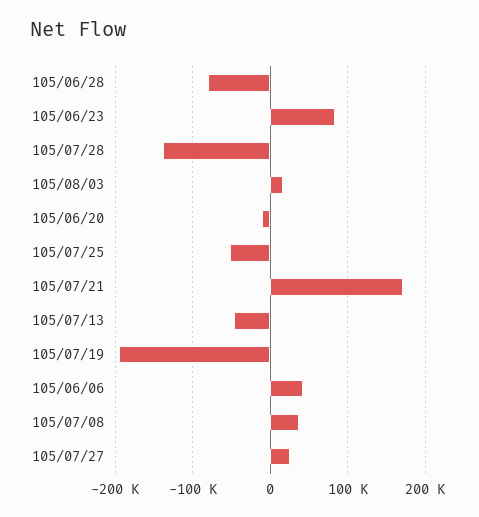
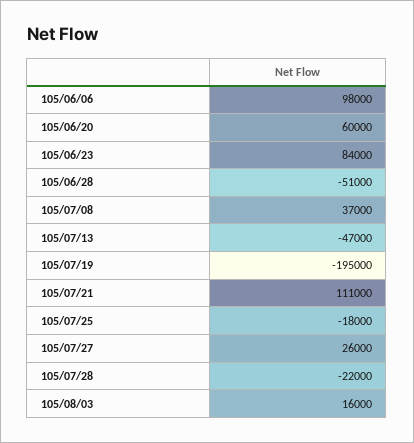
105/06/28: -80000 -> -51000
105/07/28: -140000 -> -22000
105/06/20: -10000 -> 60000
105/07/25: -50000 -> -18000
105/07/21: 170000 -> 111000
105/06/06: 40000 -> 98000

